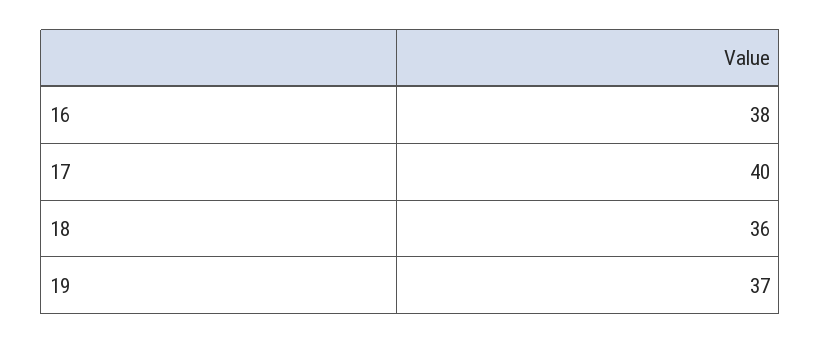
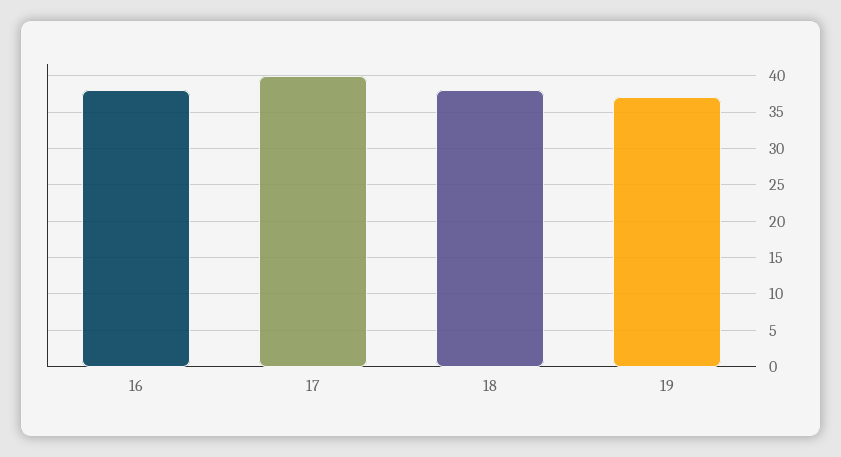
18: 36 -> 38

